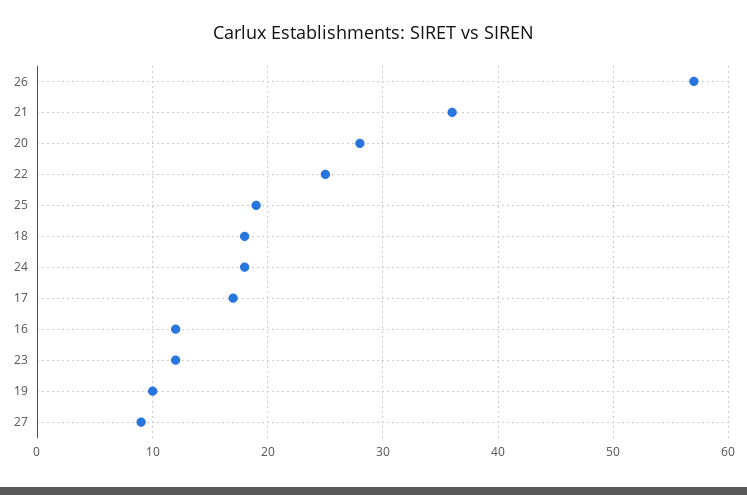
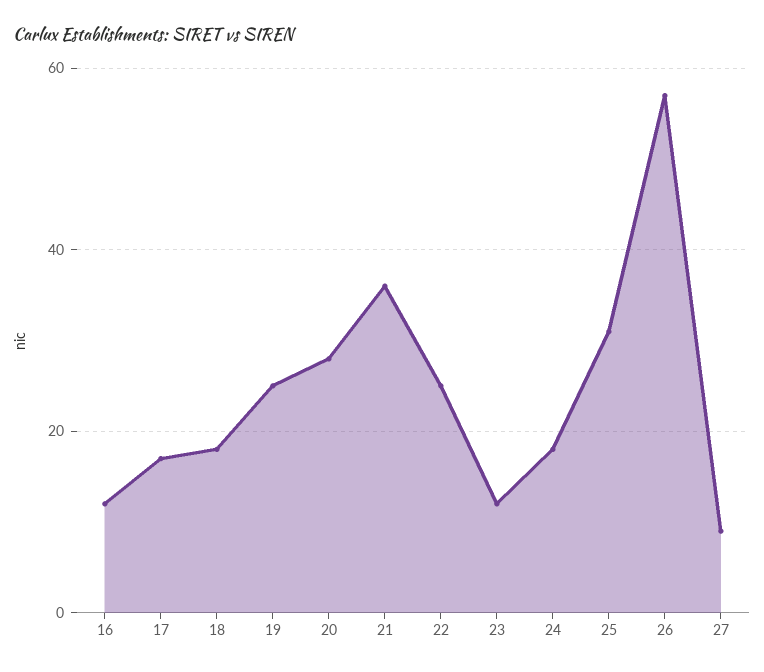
25: 19 -> 30
19: 10 -> 25

